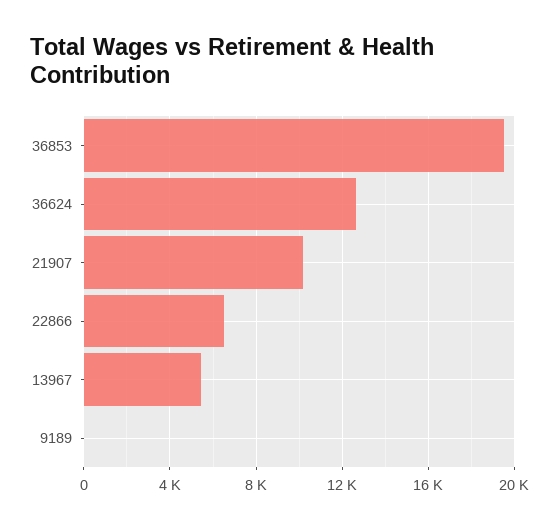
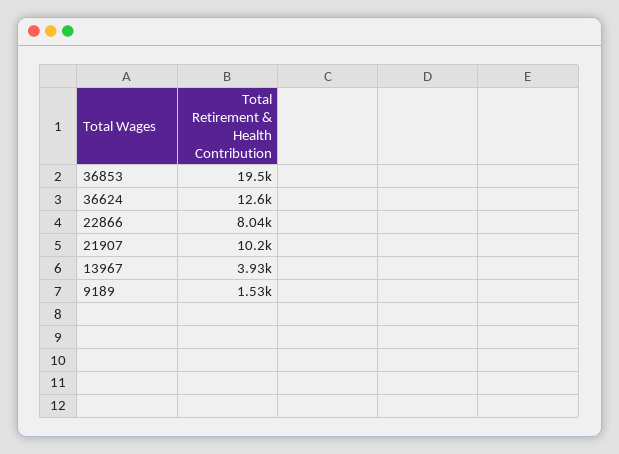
22866: 6500 -> 8040
13967: 5500 -> 3930
9189: 0 -> 1530

